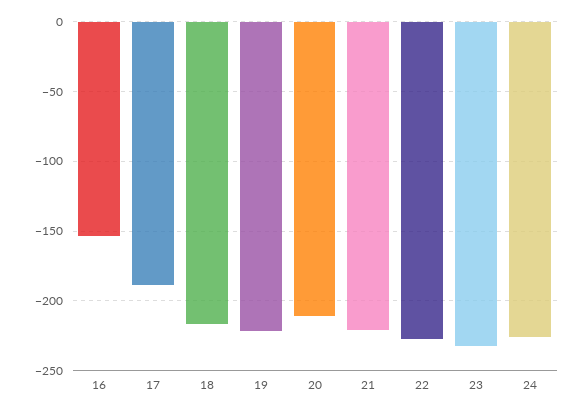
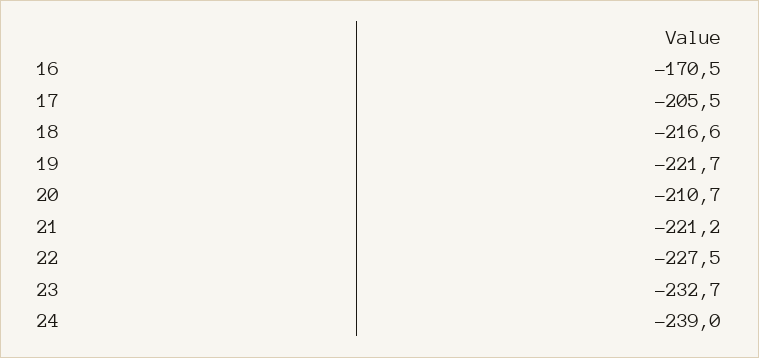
16: -155 -> -170.5
17: -190 -> -205.5
24: -225 -> -239

